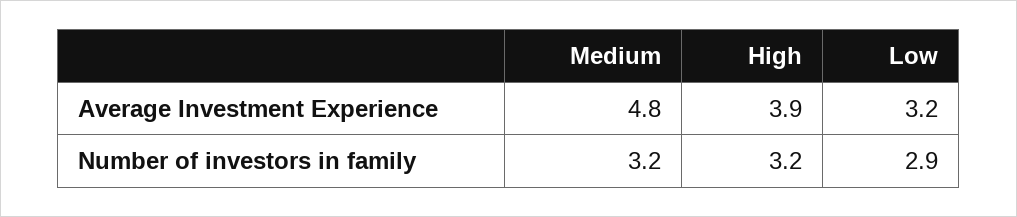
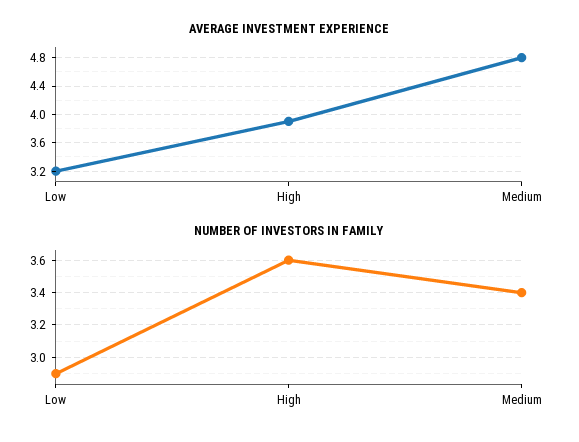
Number of investors in family, Medium: 3.2 -> 3.4
Number of investors in family, High: 3.2 -> 3.6

